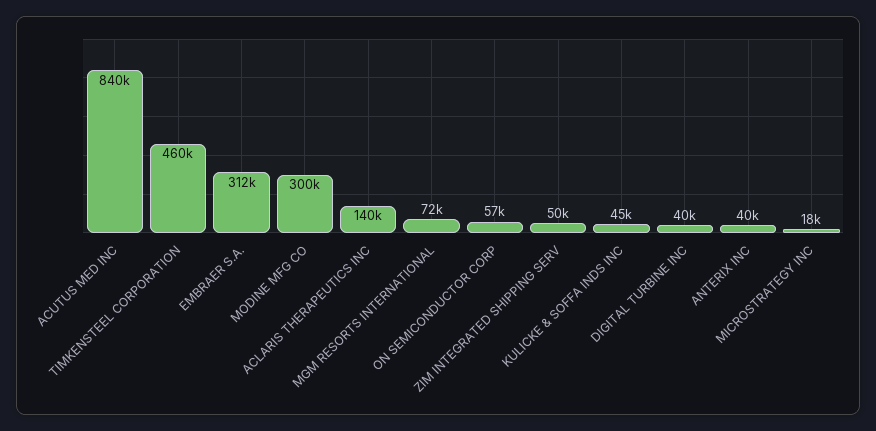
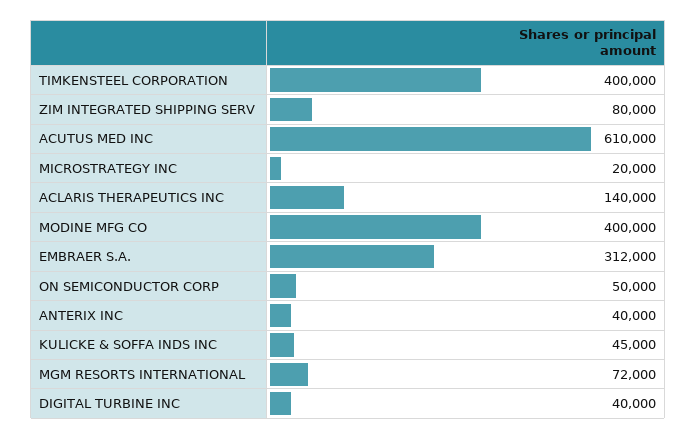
ACUTUS MED INC: 840000 -> 610000
TIMKENSTEEL CORPORATION: 460000 -> 400000
MODINE MFG CO: 300000 -> 400000
ON SEMICONDUCTOR CORP: 57000 -> 50000
ZIM INTEGRATED SHIPPING SERV: 50000 -> 80000
MICROSTRATEGY INC: 18000 -> 20000

